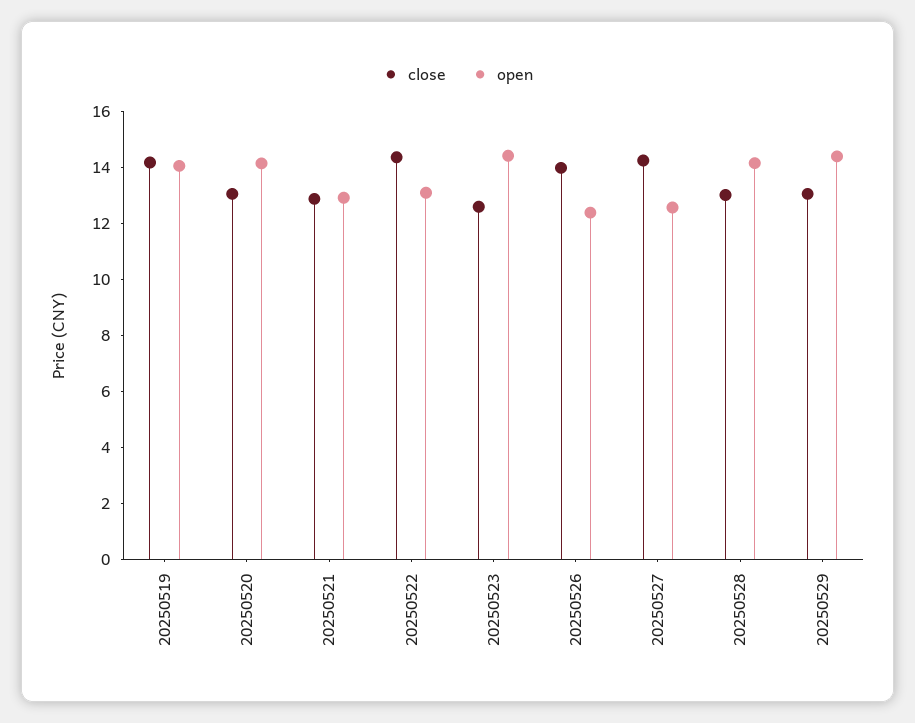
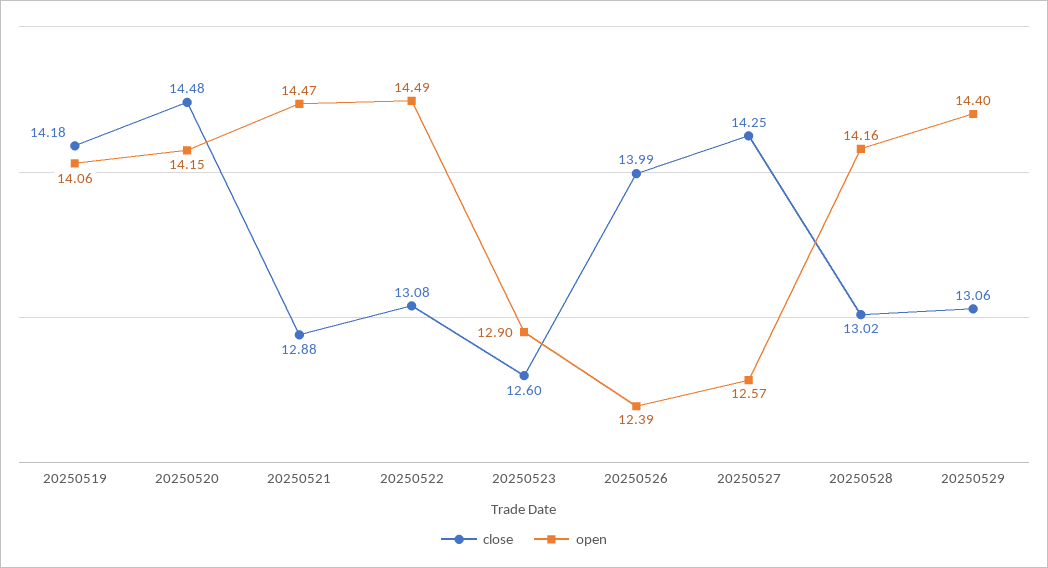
close, 20250520: 13 -> 14.48
open, 20250521: 13 -> 14.47
close, 20250522: 14.5 -> 13.08
open, 20250522: 13 -> 14.49
open, 20250523: 14.5 -> 12.9

